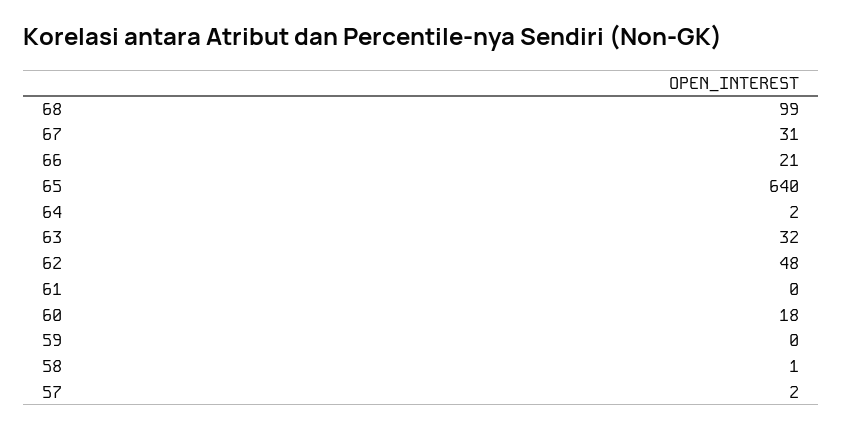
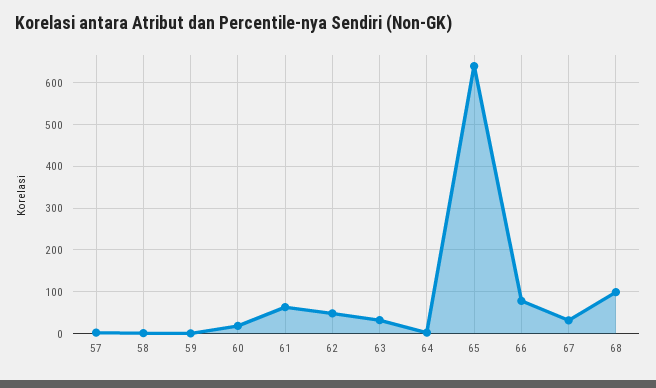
66: 21 -> 80
61: 0 -> 60

